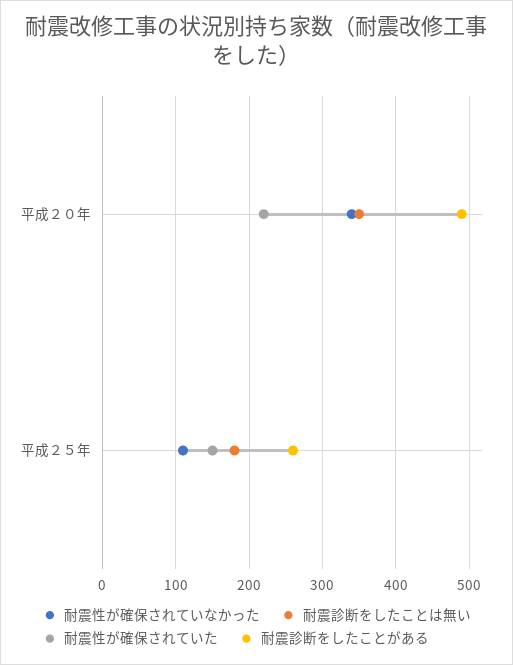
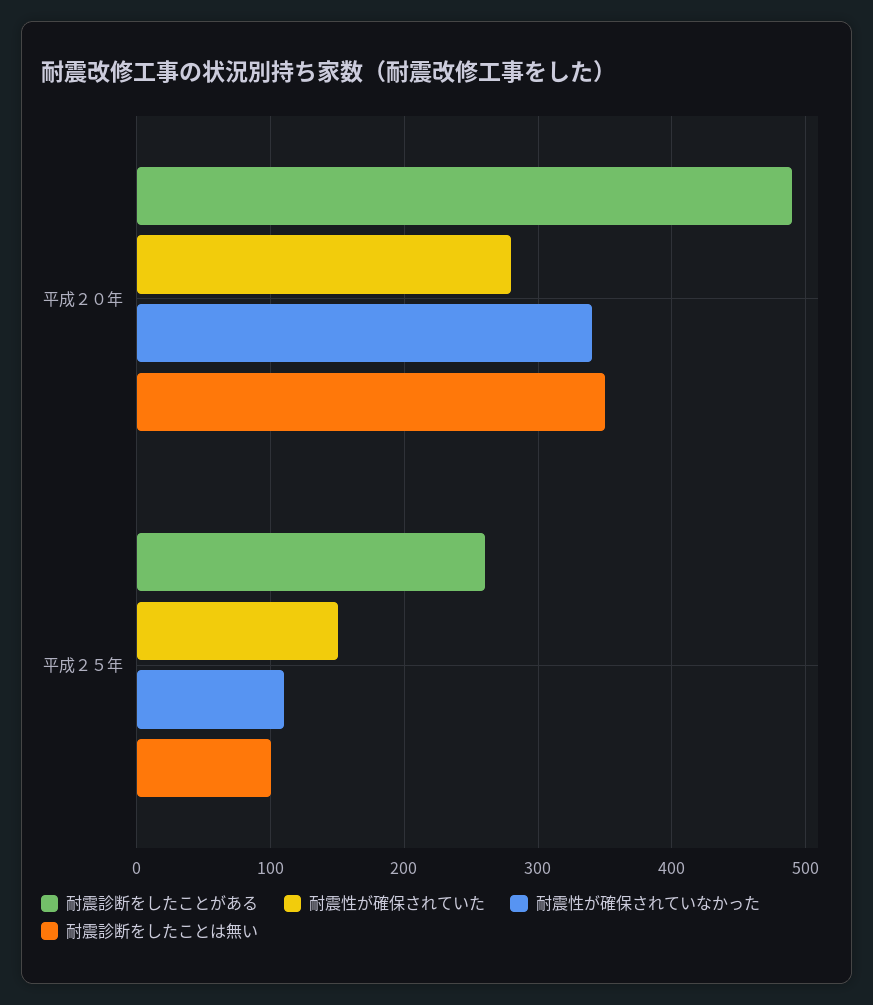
耐震性が確保されていた, 平成２０年: 220 -> 280
耐震診断をしたことは無い, 平成２５年: 180 -> 100

